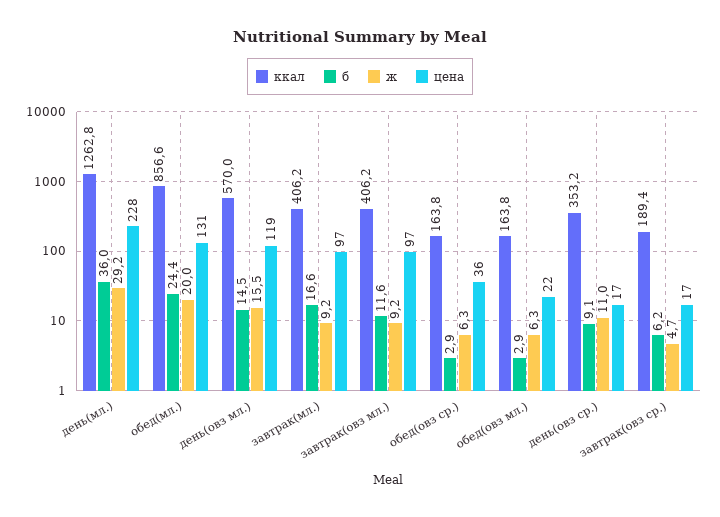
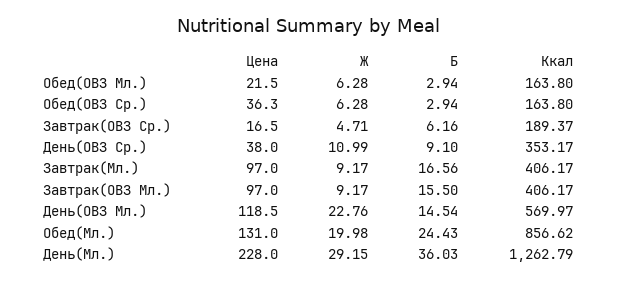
ж, день(овз мл.): 15.5 -> 22.76
б, завтрак(овз мл.): 11.6 -> 15.5
цена, день(овз ср.): 17 -> 38

